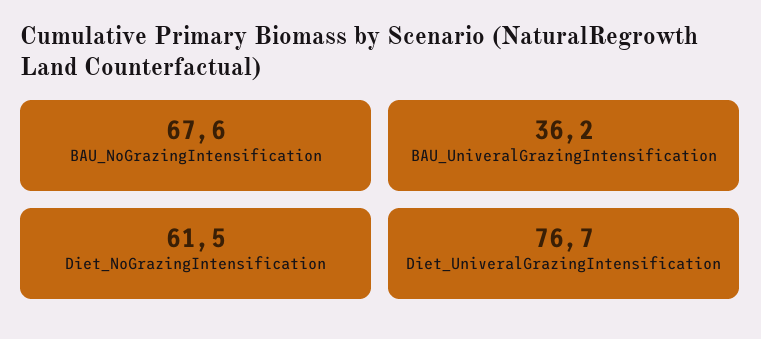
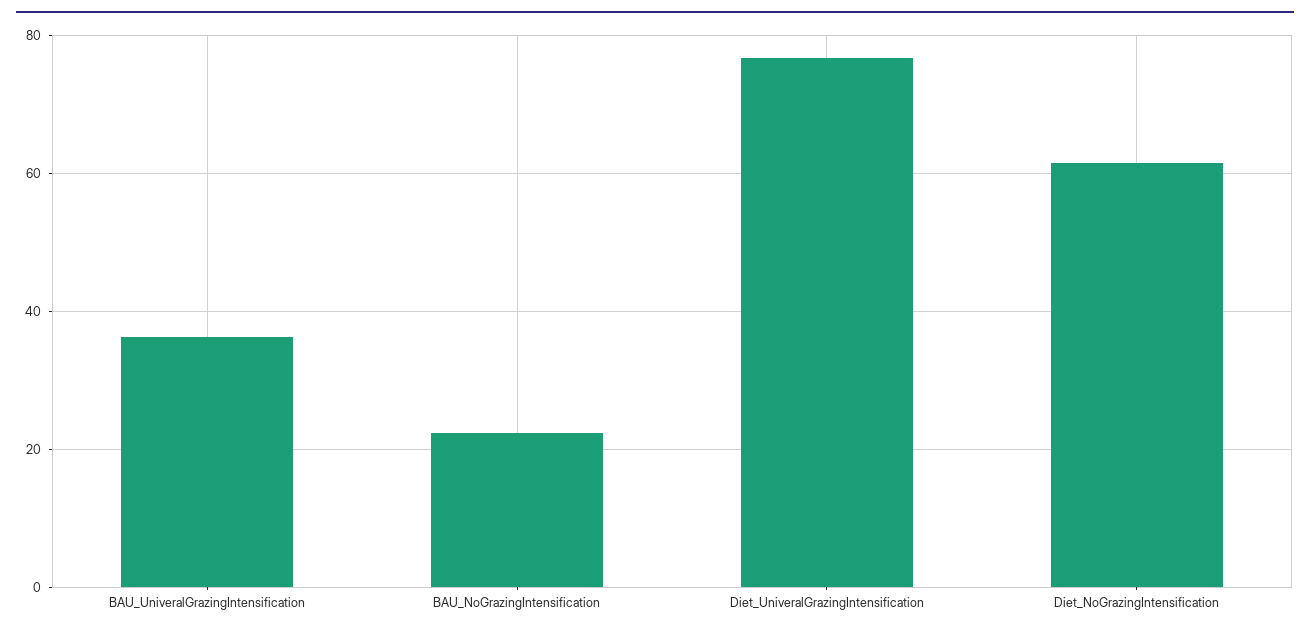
BAU_NoGrazingIntensification: 67.6 -> 22

